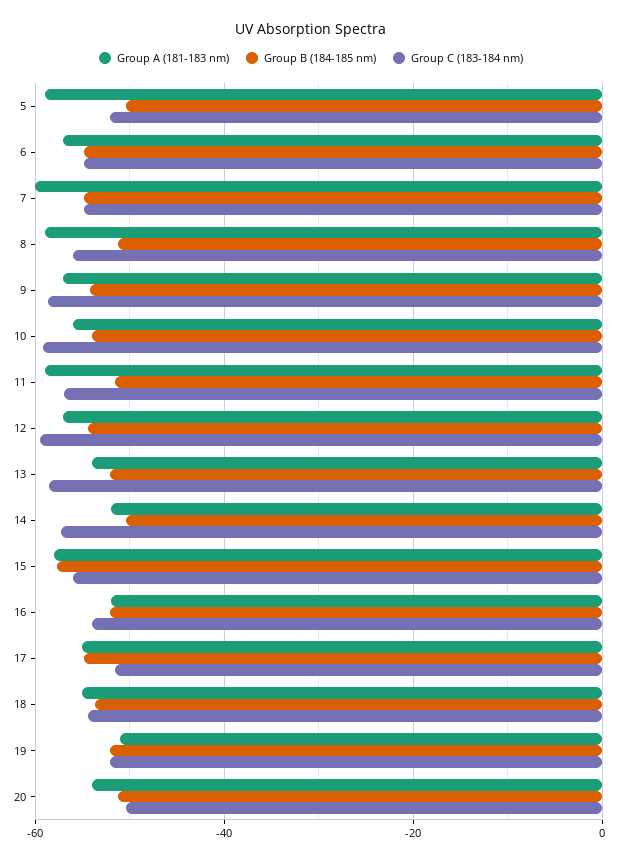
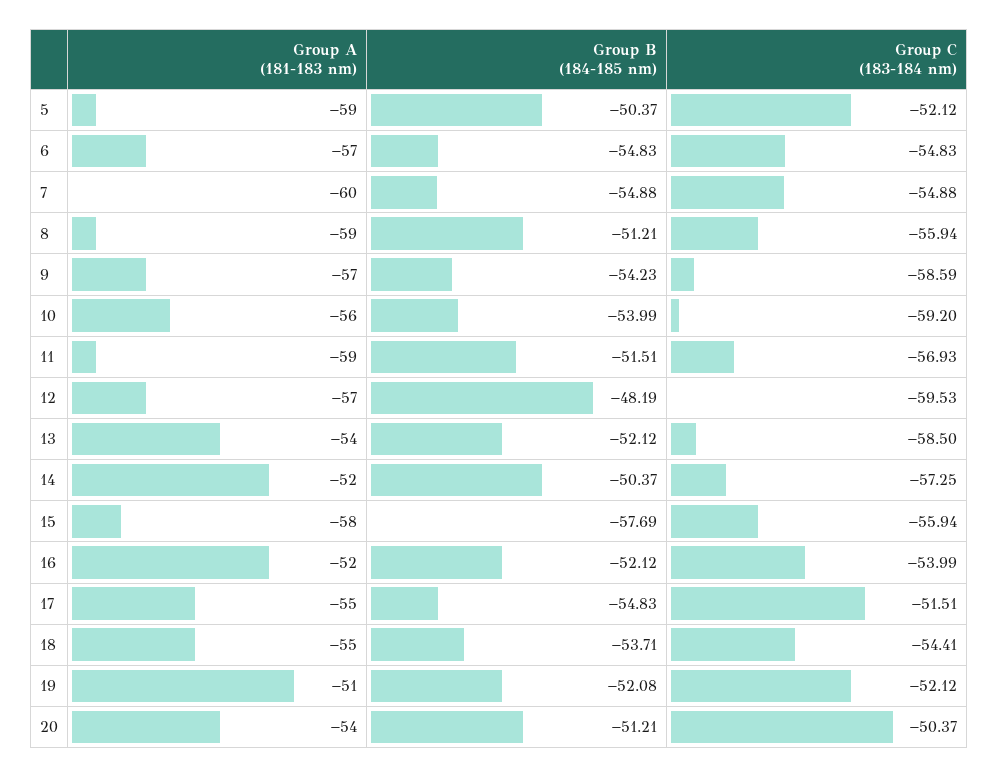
Group B (184-185 nm), 12: -54 -> -48.19

